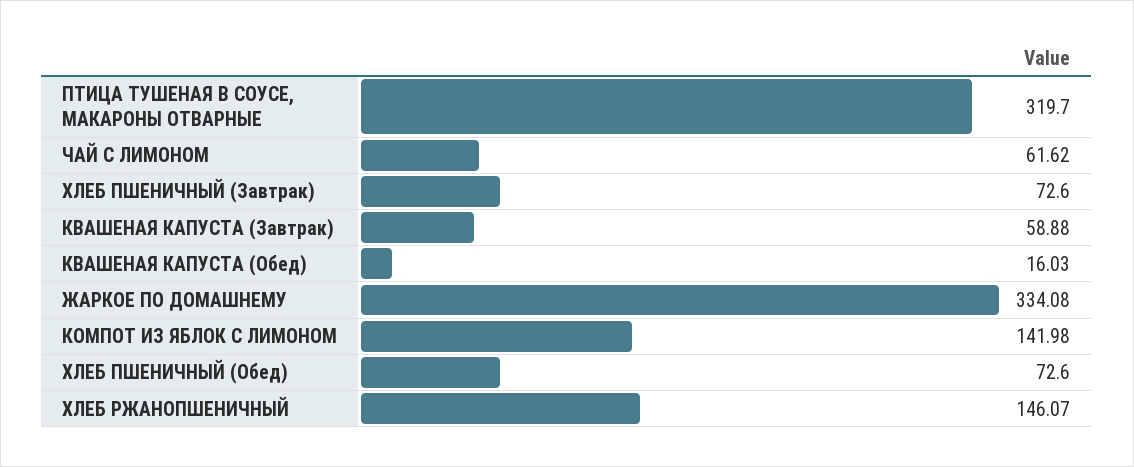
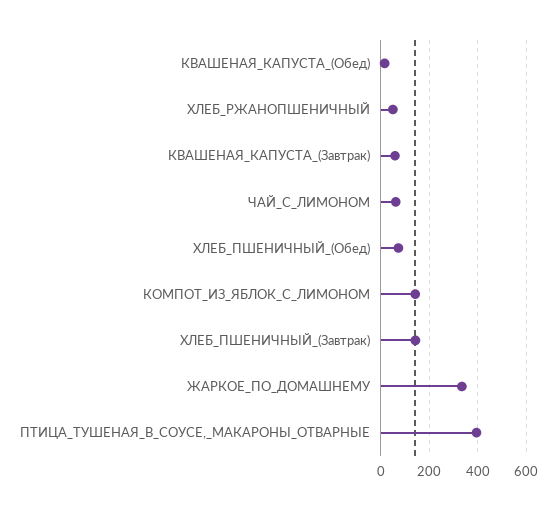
ПТИЦА ТУШЕНАЯ В СОУСЕ, МАКАРОНЫ ОТВАРНЫЕ: 319.7 -> 400
ХЛЕБ ПШЕНИЧНЫЙ (Завтрак): 72.6 -> 150
ХЛЕБ РЖАНОПШЕНИЧНЫЙ: 146.07 -> 50

